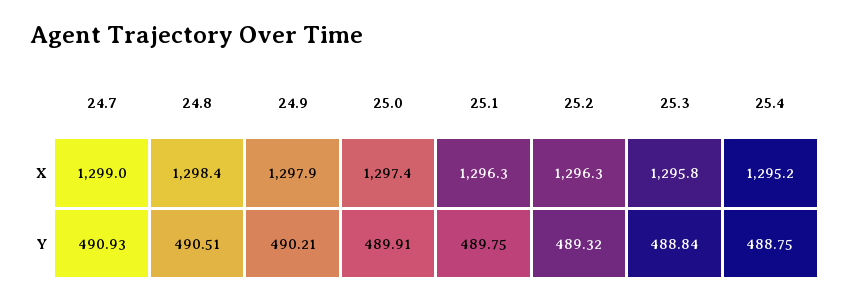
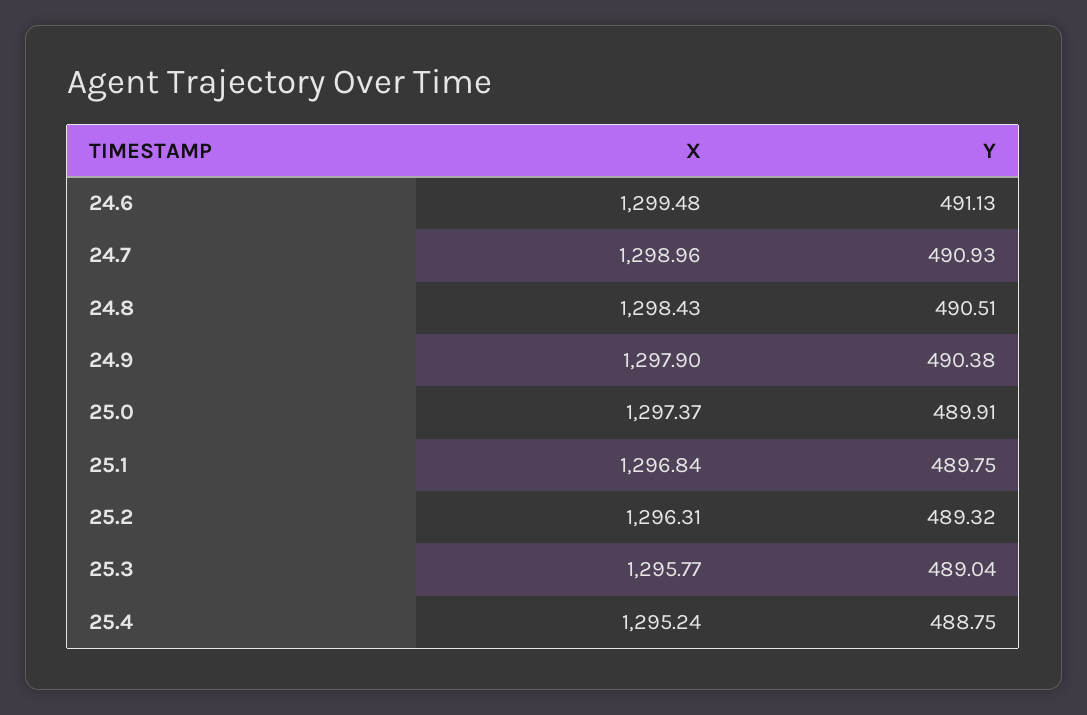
25.1, X: 1296.3 -> 1296.84
24.9, Y: 490.21 -> 490.38
25.3, Y: 488.84 -> 489.04
24.6, X: none -> 1299.48
24.6, Y: none -> 491.13

